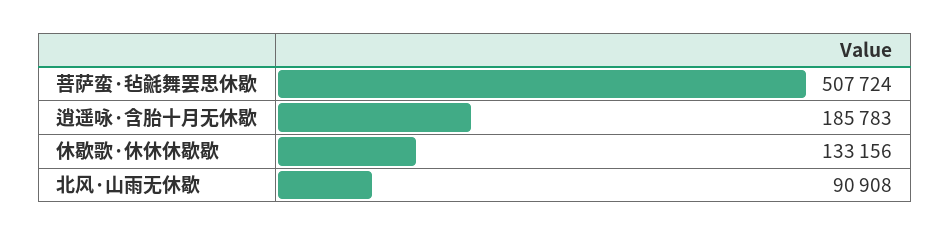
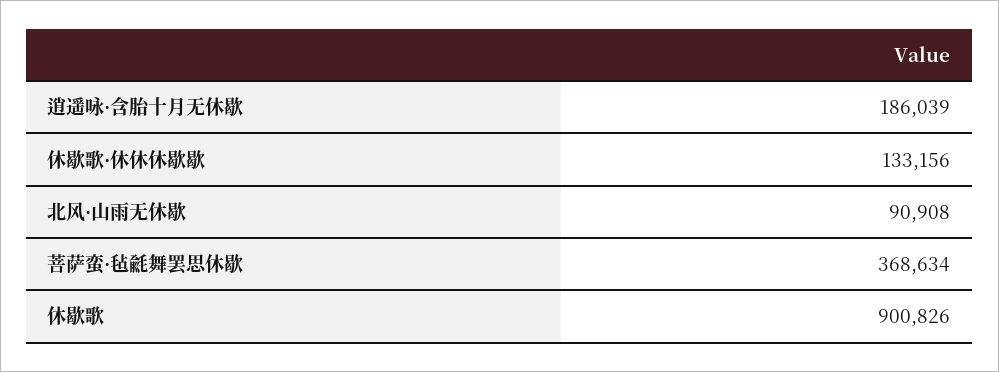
菩萨蛮·毡毹舞罢思休歇: 507724 -> 368634
逍遥咏·含胎十月无休歇: 185783 -> 186039
休歇歌: none -> 900826

